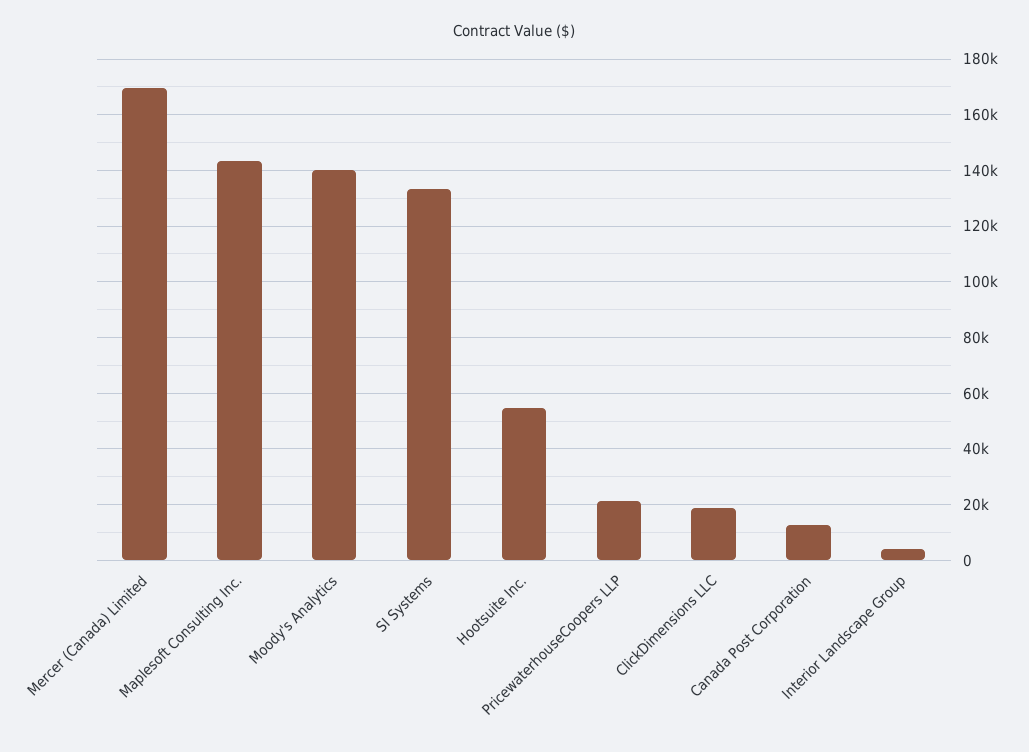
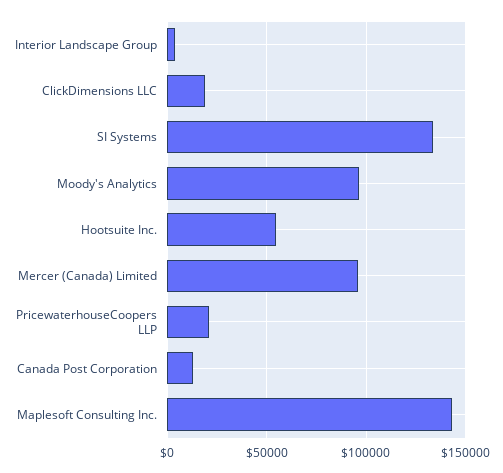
Mercer (Canada) Limited: 170000 -> 95000
Moody's Analytics: 140000 -> 95000

